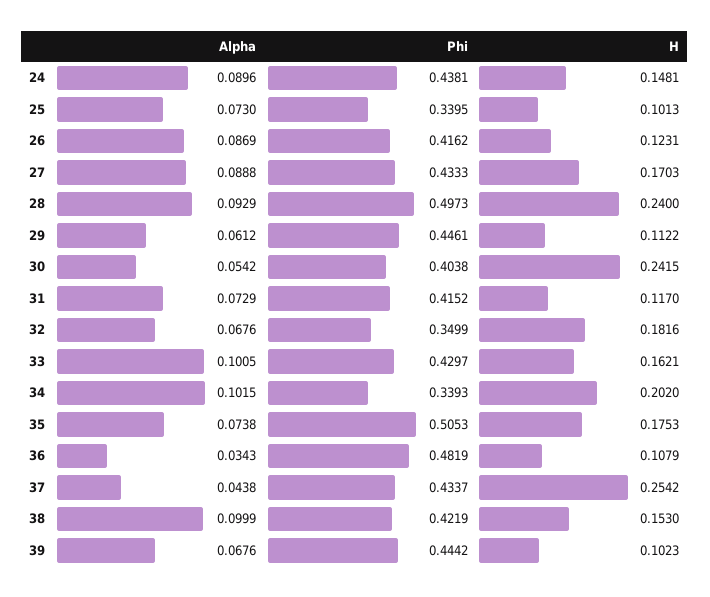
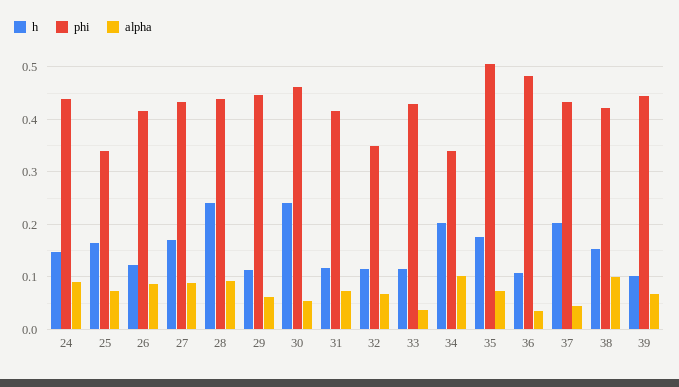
H, 25: 0.1013 -> 0.16
Phi, 28: 0.4973 -> 0.44
Phi, 30: 0.4038 -> 0.46
H, 32: 0.1816 -> 0.12
Alpha, 33: 0.1005 -> 0.04
H, 33: 0.1621 -> 0.12
H, 37: 0.2542 -> 0.2

